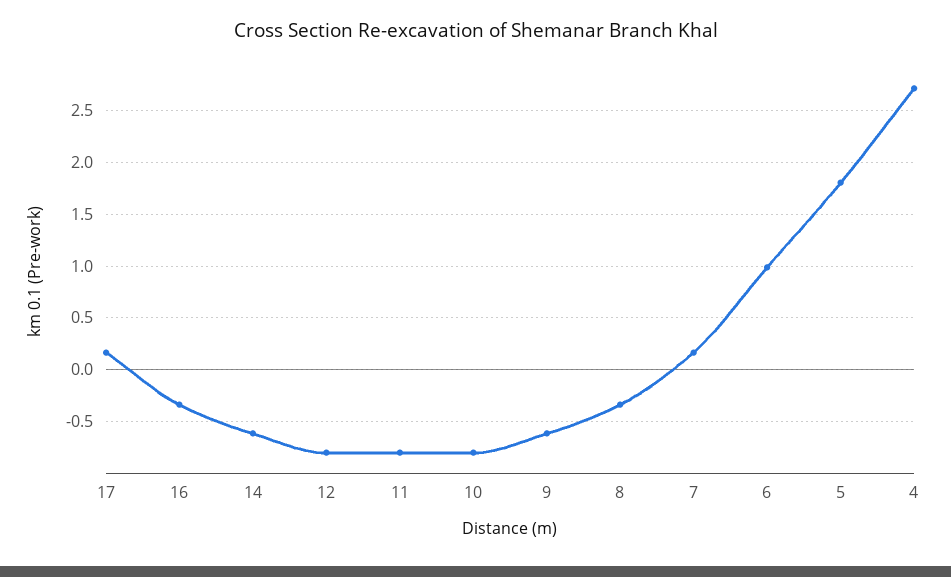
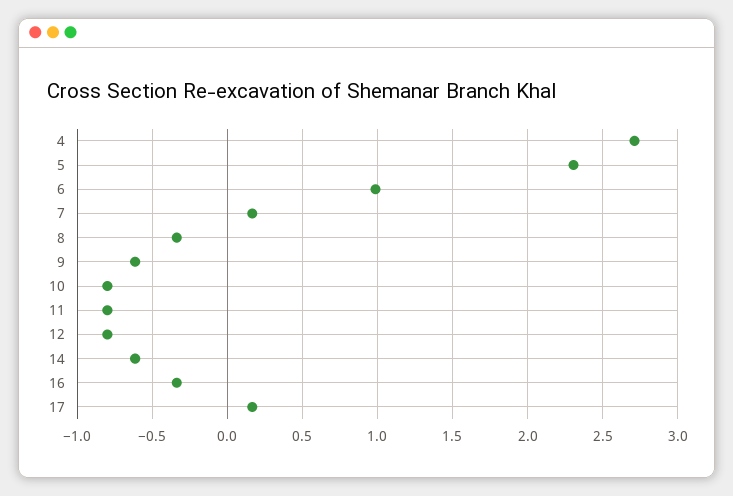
5: 1.8 -> 2.3

